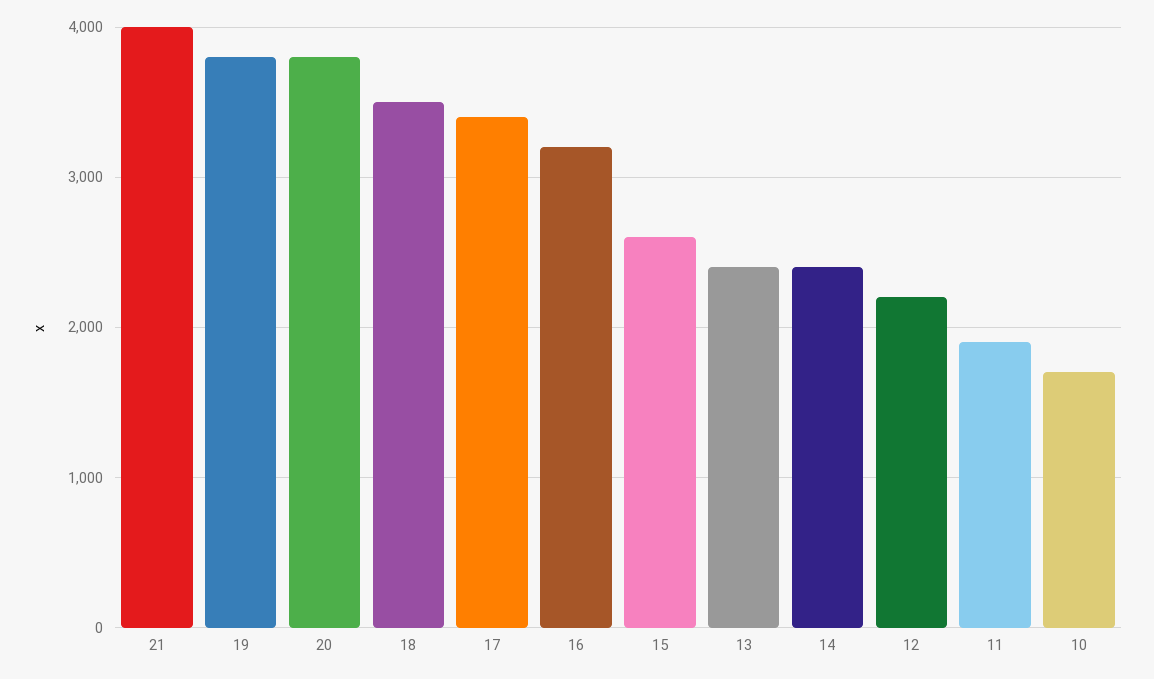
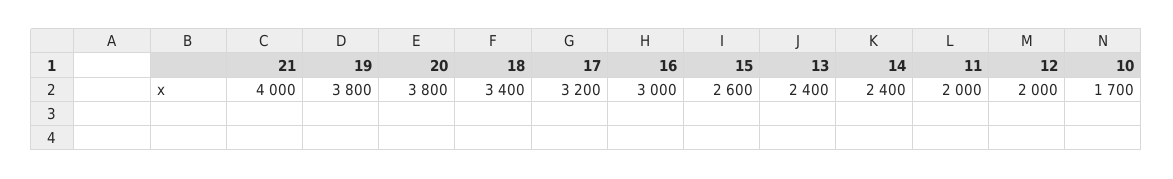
18: 3500 -> 3400
17: 3400 -> 3200
16: 3200 -> 3000
12: 2200 -> 2000
11: 1900 -> 2000

